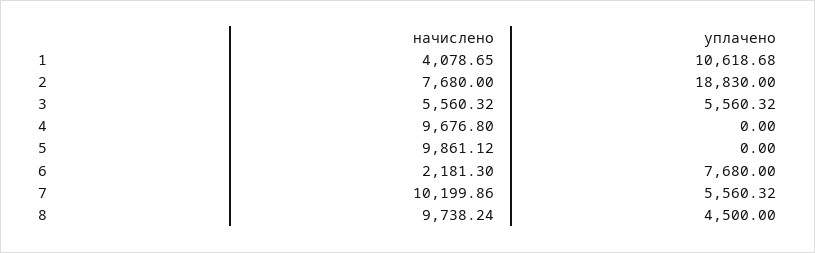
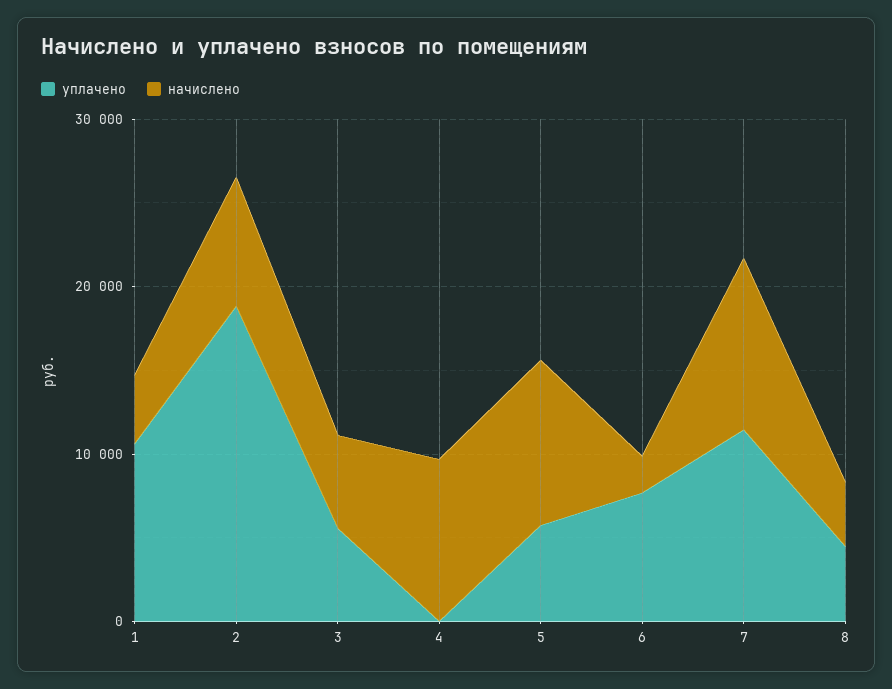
уплачено, 5: 0 -> 6000
уплачено, 7: 5560.32 -> 12000
начислено, 8: 9738.24 -> 4000

